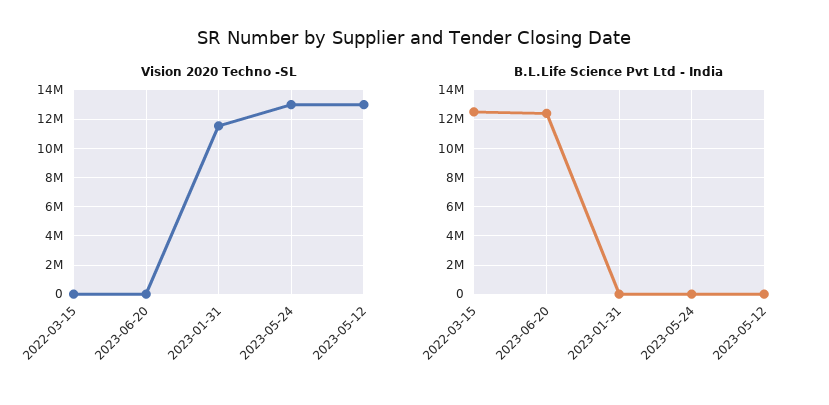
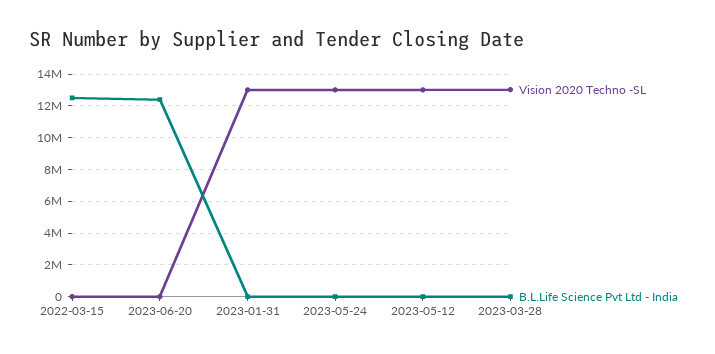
Vision 2020 Techno -SL, 2023-01-31: 11500000 -> 13000000
Vision 2020 Techno -SL, 2023-03-28: none -> 13000000
B.L.Life Science Pvt Ltd - India, 2023-03-28: none -> 0

